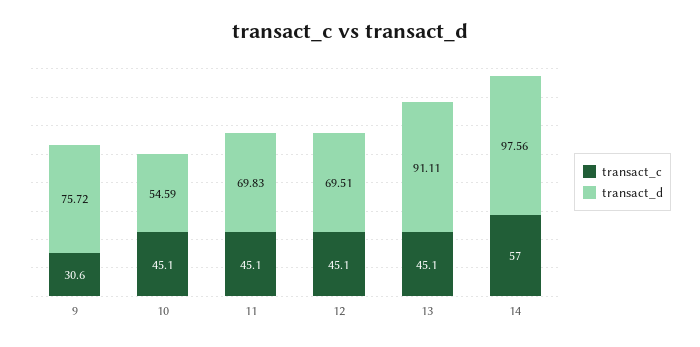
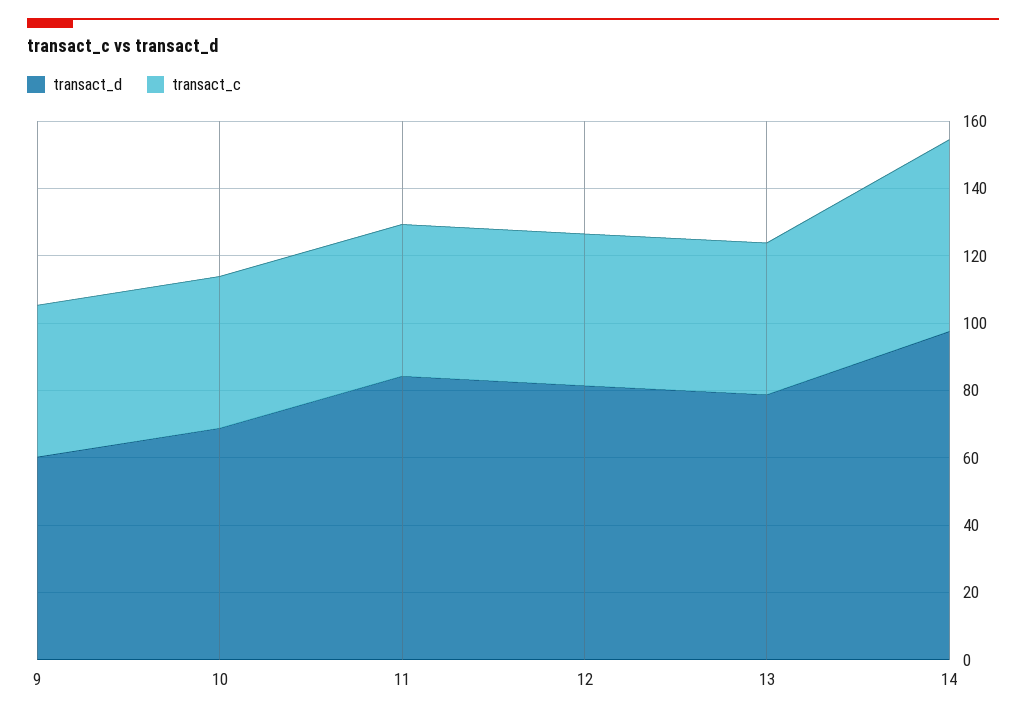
transact_c, 9: 30.6 -> 45
transact_d, 9: 75.72 -> 60
transact_d, 10: 54.59 -> 70
transact_d, 11: 69.83 -> 85
transact_d, 12: 69.51 -> 80
transact_d, 13: 91.11 -> 80

